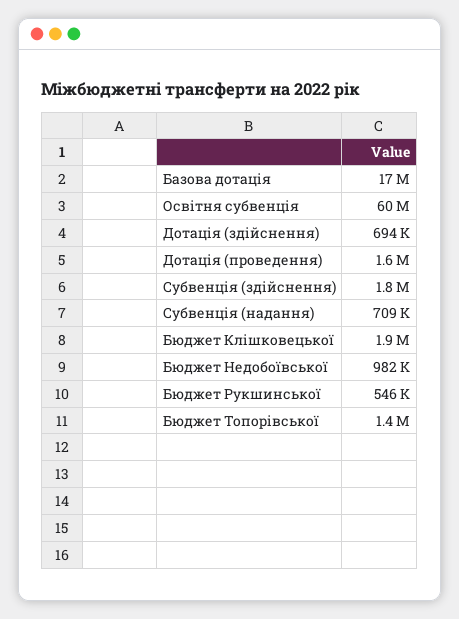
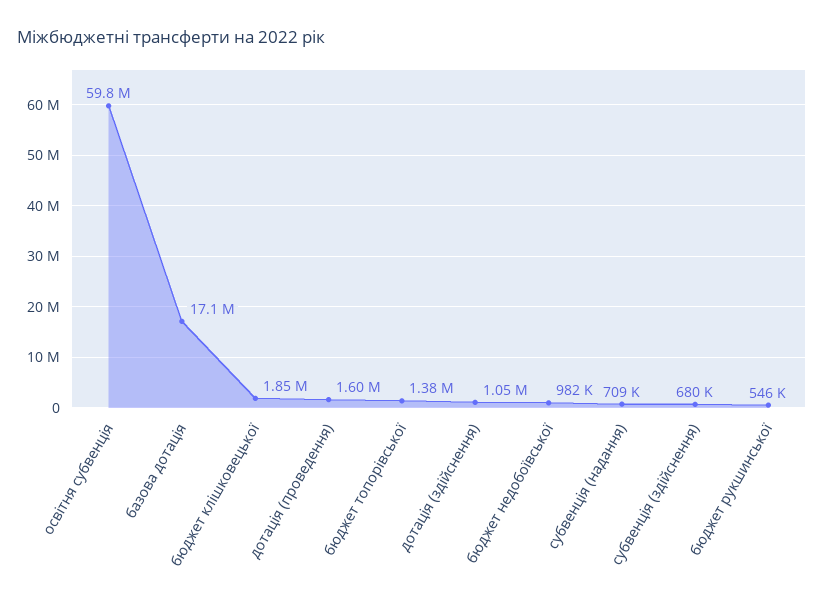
Дотація (здійснення): 694000 -> 1050000
Субвенція (здійснення): 1800000 -> 680000

